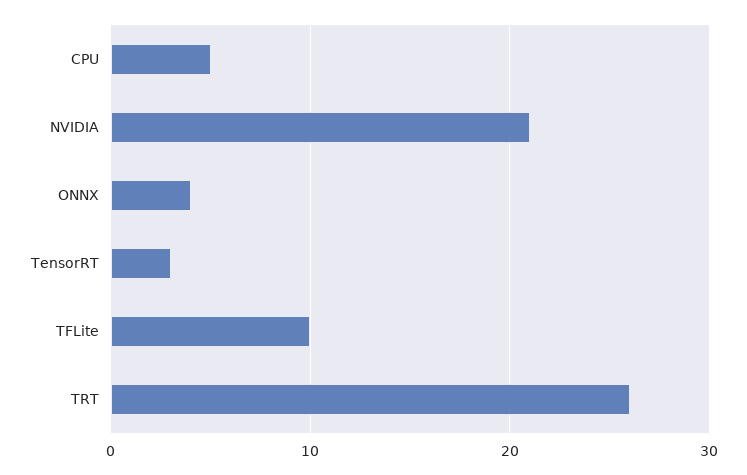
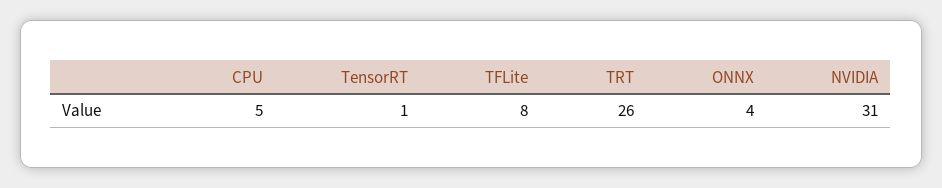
NVIDIA: 21 -> 31
TensorRT: 3 -> 1
TFLite: 10 -> 8

